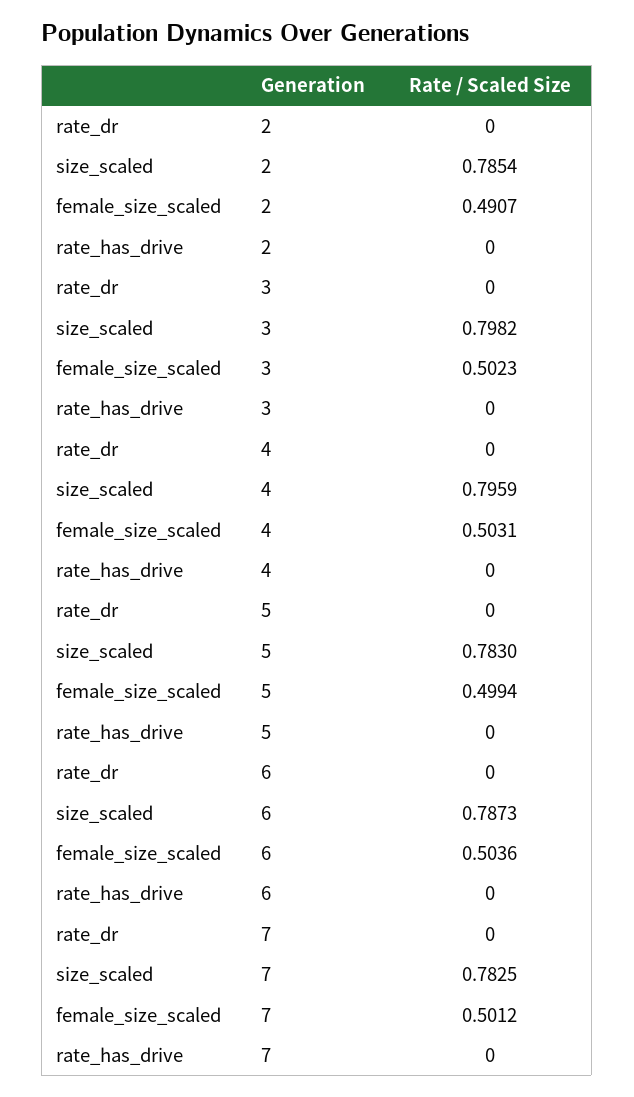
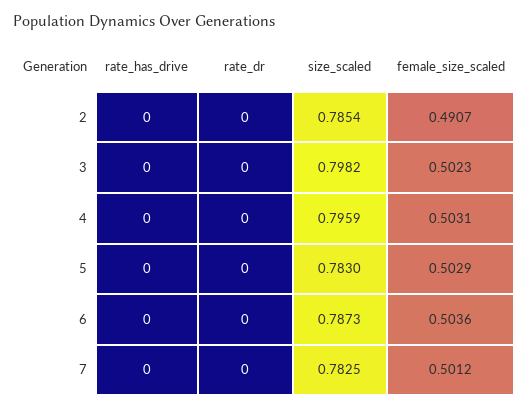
female_size_scaled, 5: 0.4994 -> 0.5029

